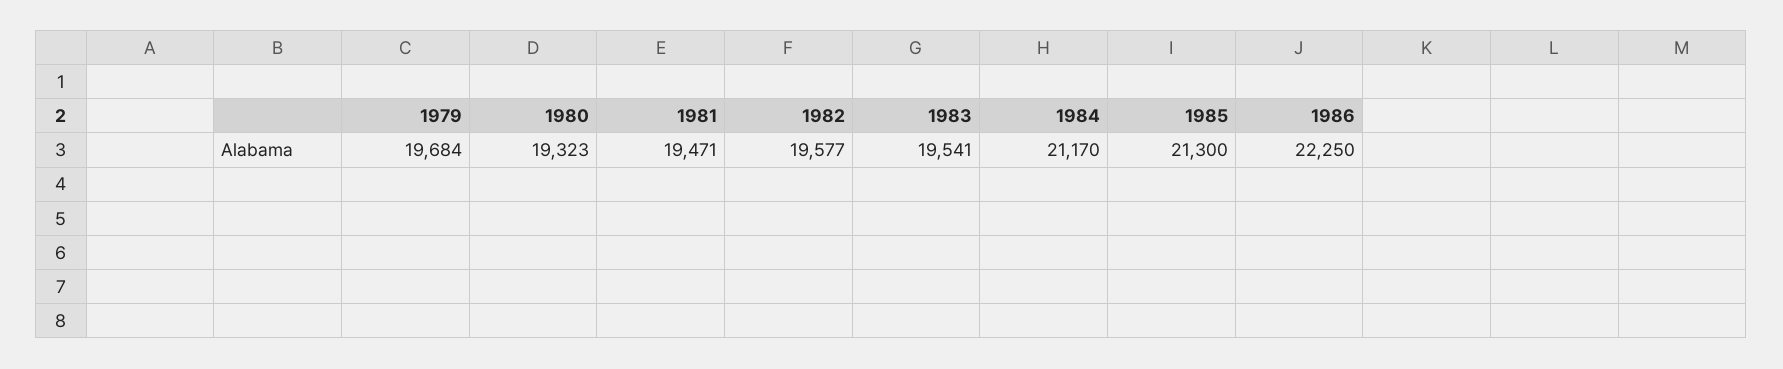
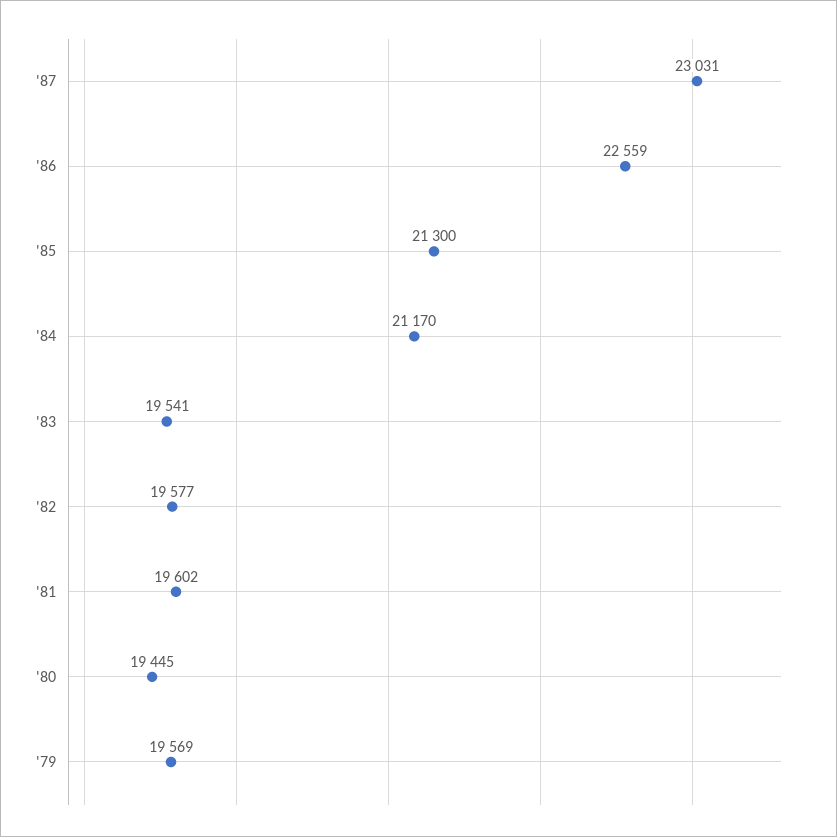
1979: 19684 -> 19569
1980: 19323 -> 19445
1981: 19471 -> 19602
1986: 22250 -> 22559
'87: none -> 23031

